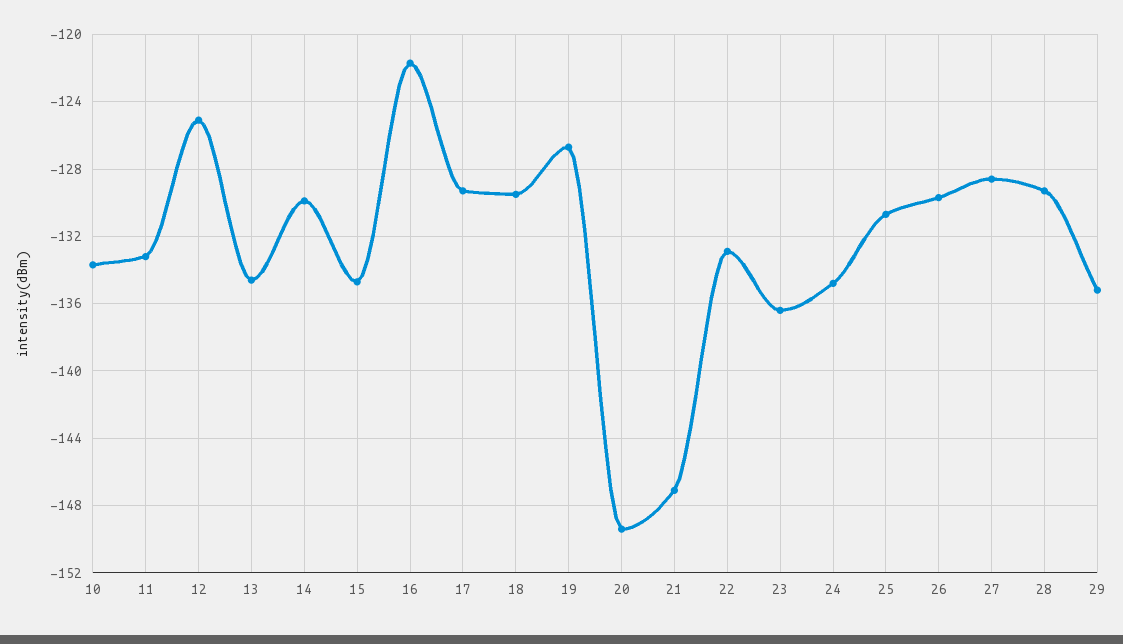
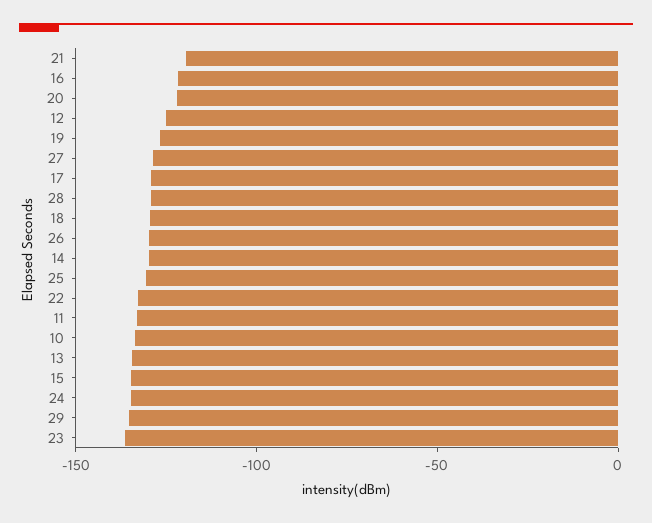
20: -149.5 -> -120
21: -147 -> -120

